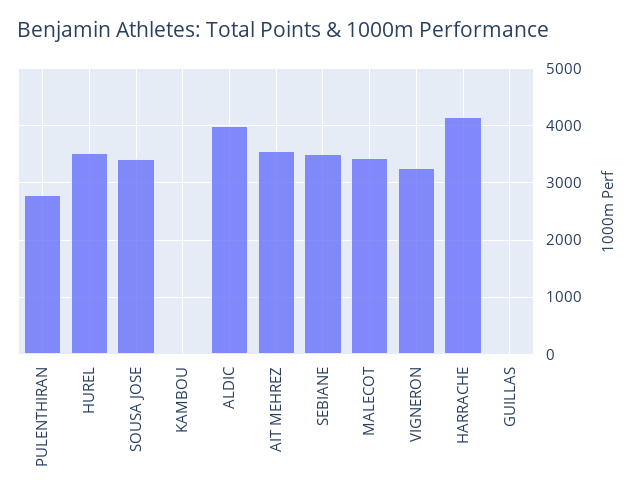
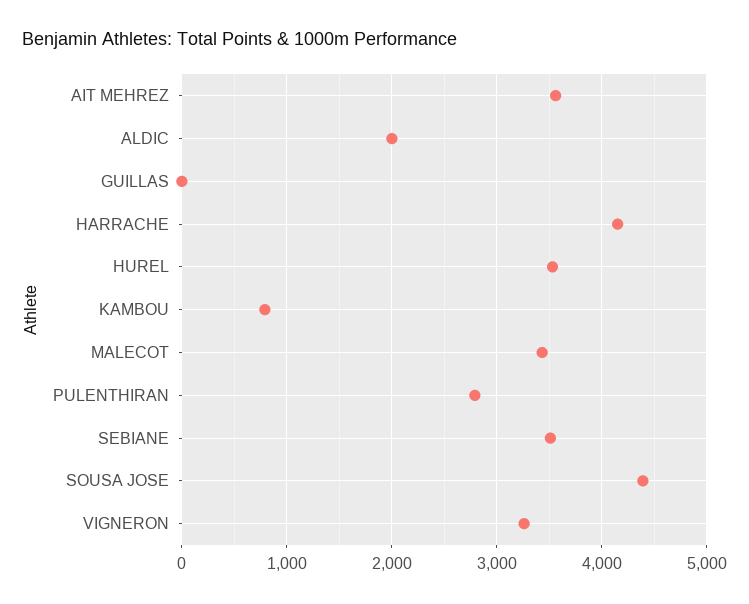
SOUSA JOSE: 3400 -> 4400
KAMBOU: 0 -> 800
ALDIC: 4000 -> 2000

